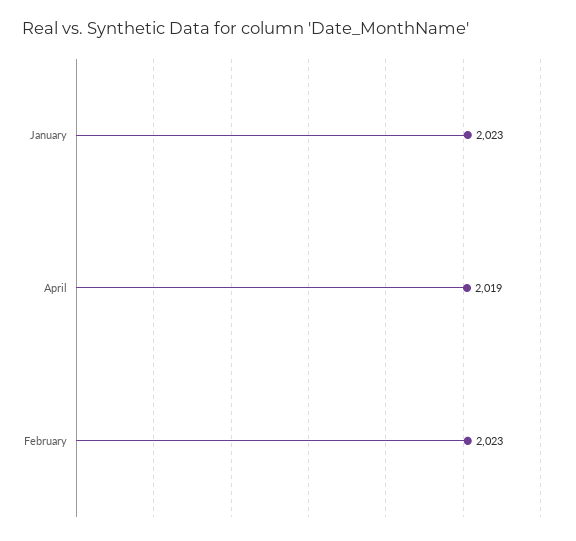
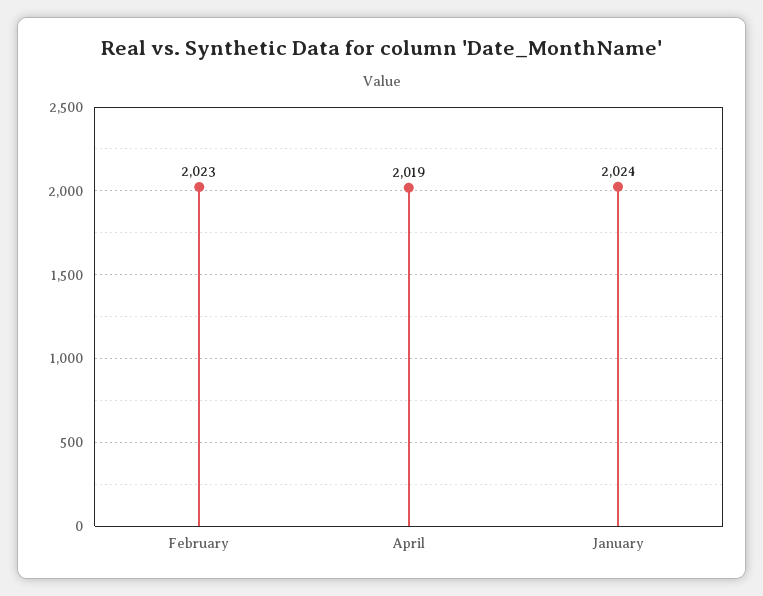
January: 2023 -> 2024

